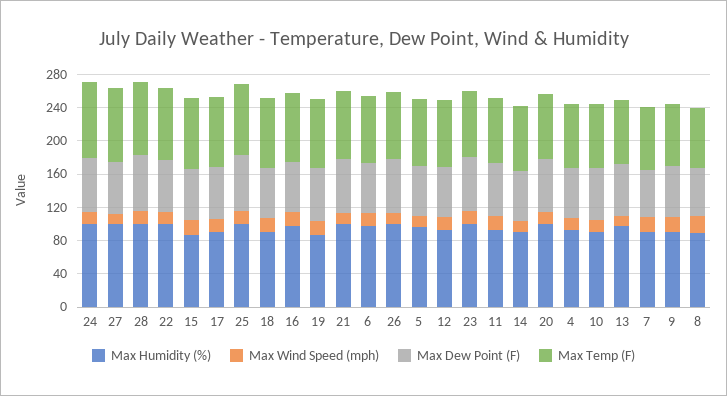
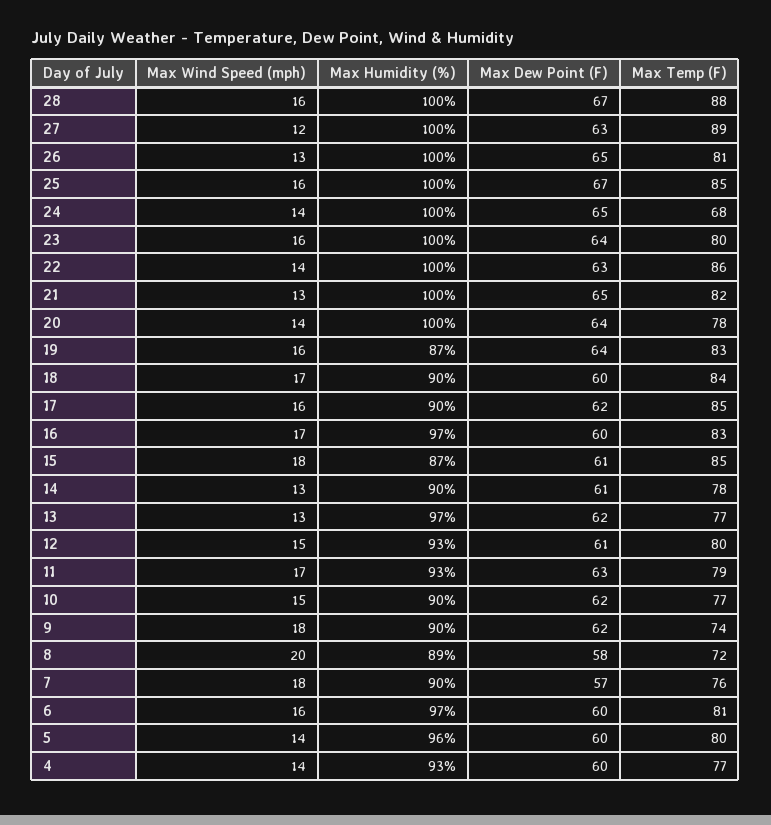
Max Temp (F), 24: 90 -> 68

